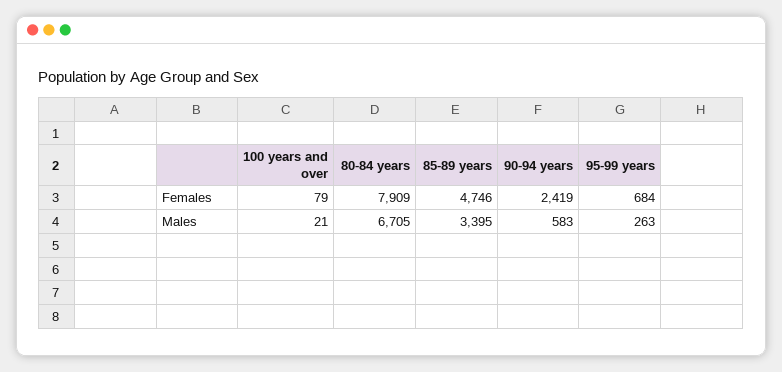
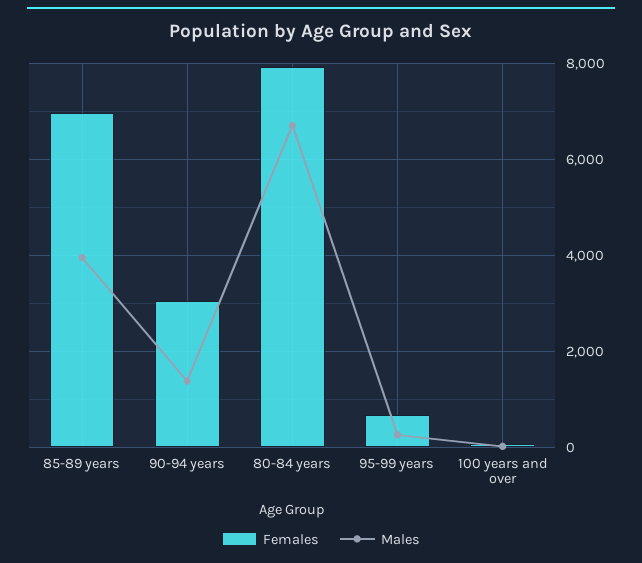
Females, 85-89 years: 4746 -> 7000
Females, 90-94 years: 2419 -> 3000
Males, 85-89 years: 3395 -> 4000
Males, 90-94 years: 583 -> 1400

